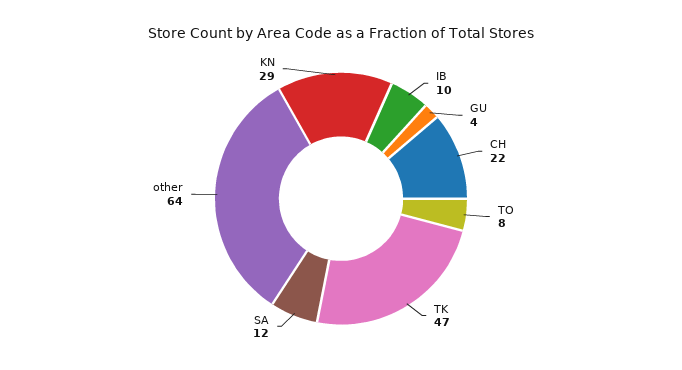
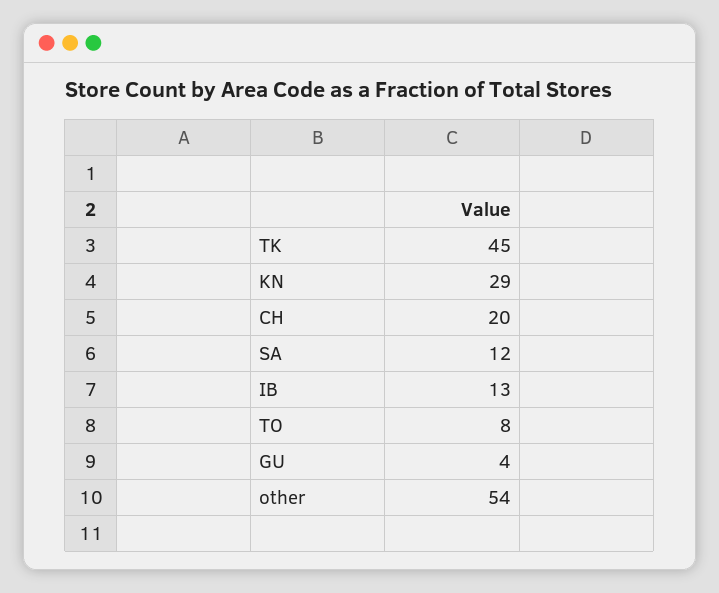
IB: 10 -> 13
CH: 22 -> 20
TK: 47 -> 45
other: 64 -> 54

